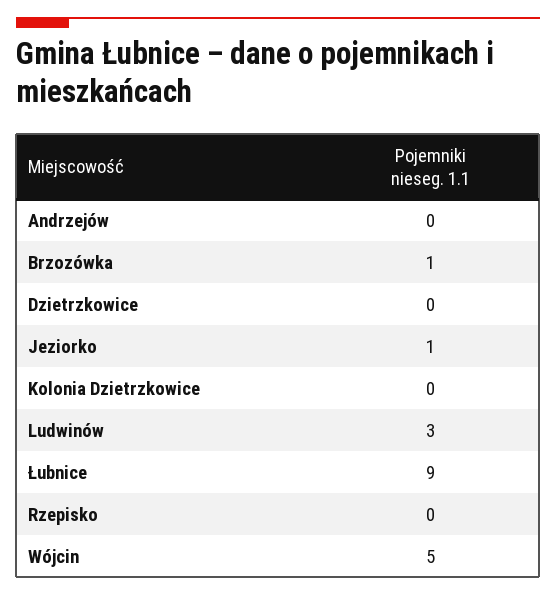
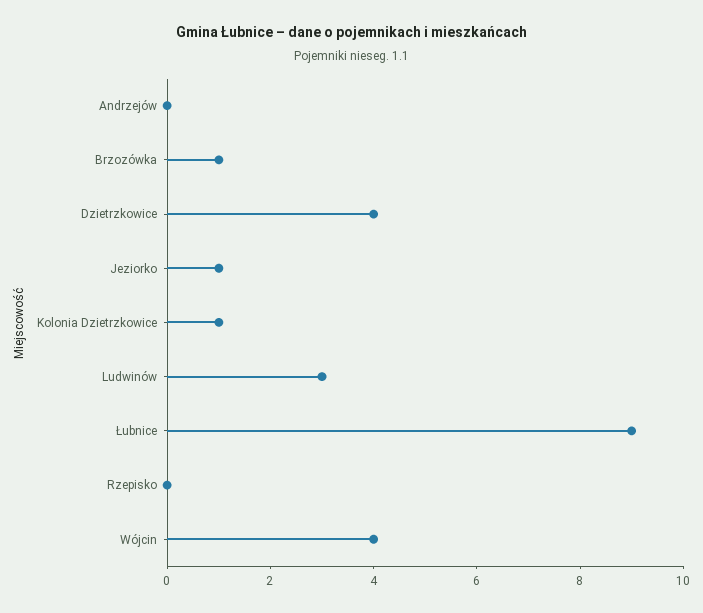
Dzietrzkowice: 0 -> 4
Kolonia Dzietrzkowice: 0 -> 1
Wójcin: 5 -> 4

